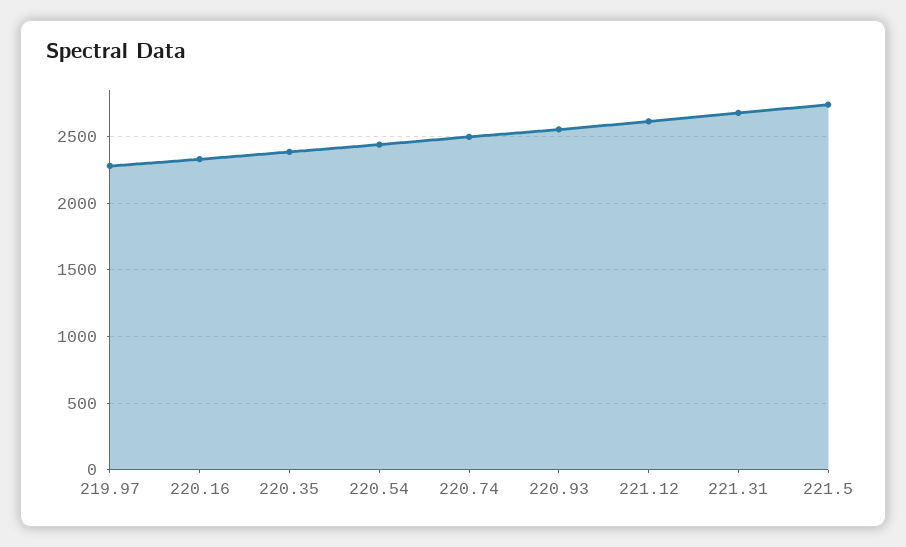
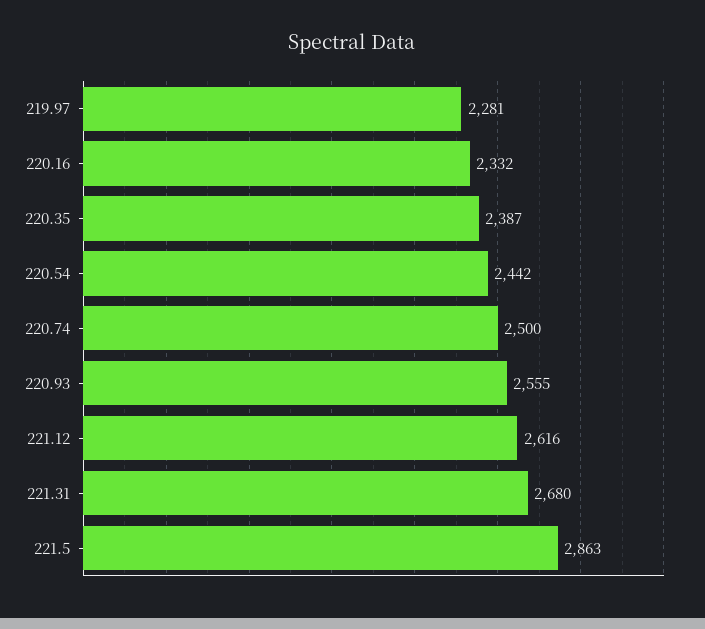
221.5: 2750 -> 2863

